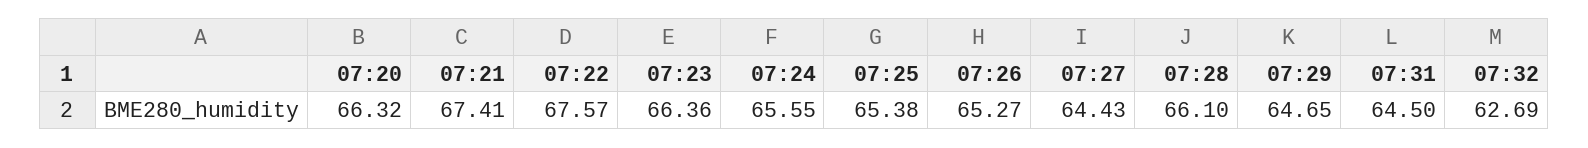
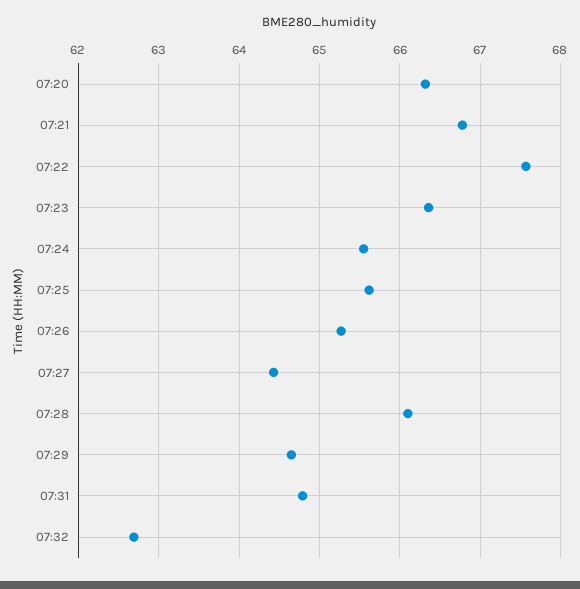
07:21: 67.41 -> 66.8
07:25: 65.38 -> 65.6
07:31: 64.5 -> 64.8

